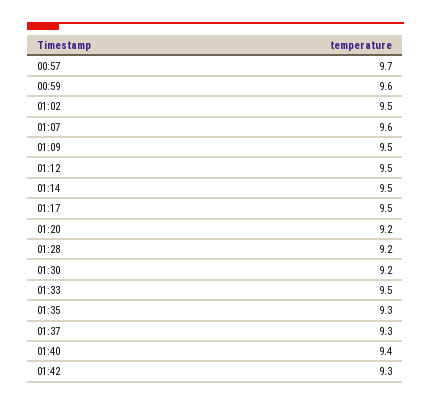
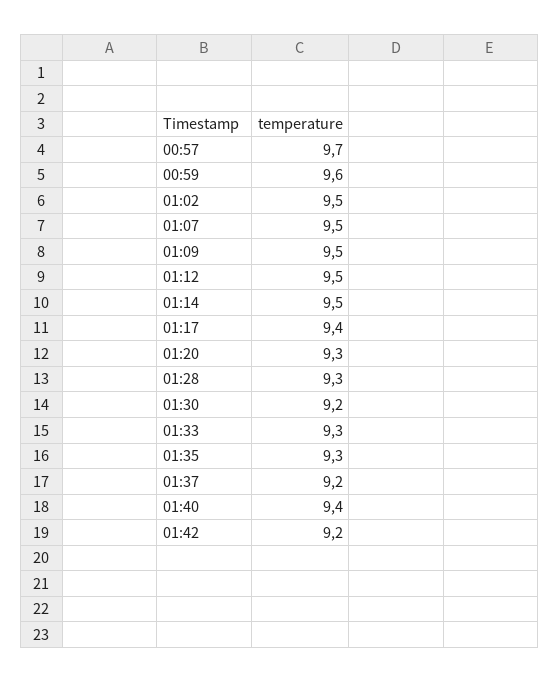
01:07: 9.6 -> 9.5
01:17: 9.5 -> 9.4
01:20: 9.2 -> 9.3
01:28: 9.2 -> 9.3
01:33: 9.5 -> 9.3
01:37: 9.3 -> 9.2
01:42: 9.3 -> 9.2

